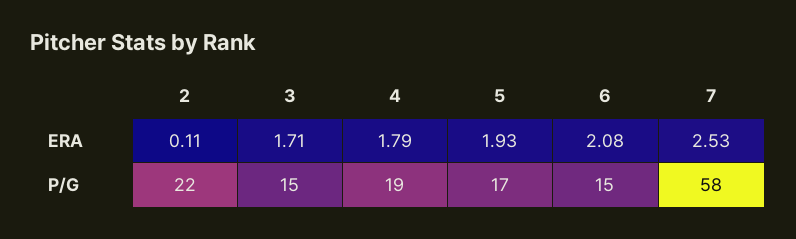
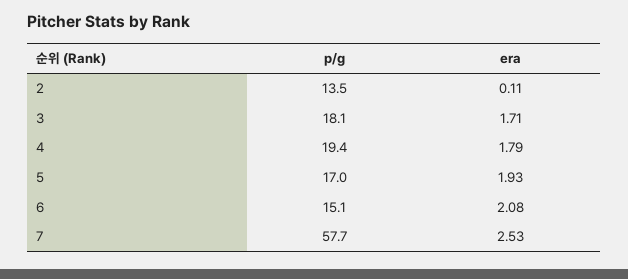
2, P/G: 22 -> 13.5
3, P/G: 15 -> 18.1

